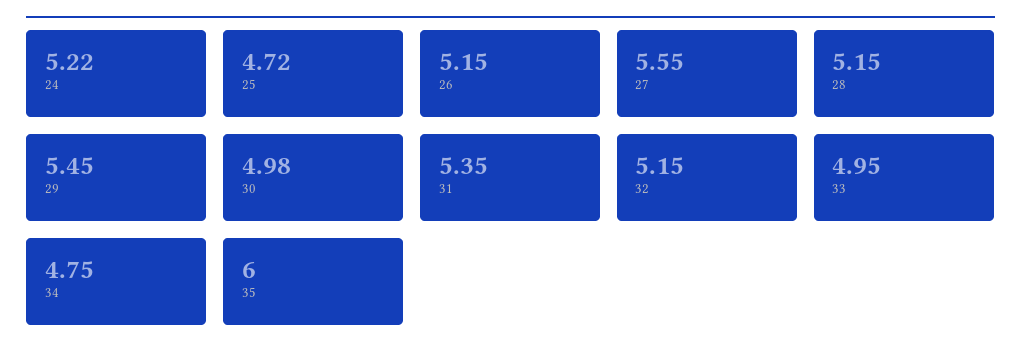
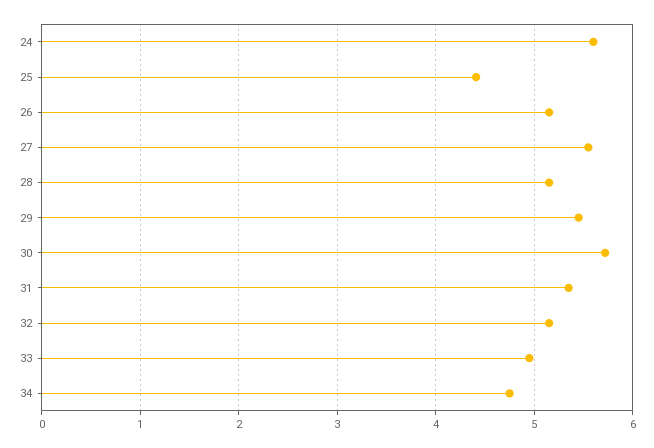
24: 5.22 -> 5.6
25: 4.72 -> 4.4
30: 4.98 -> 5.7
35: 6 -> none

